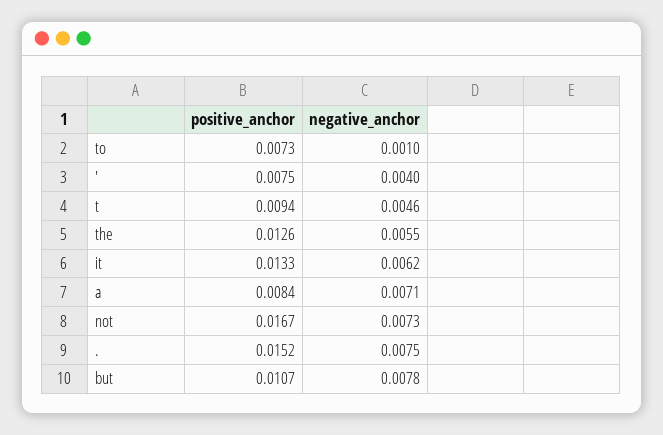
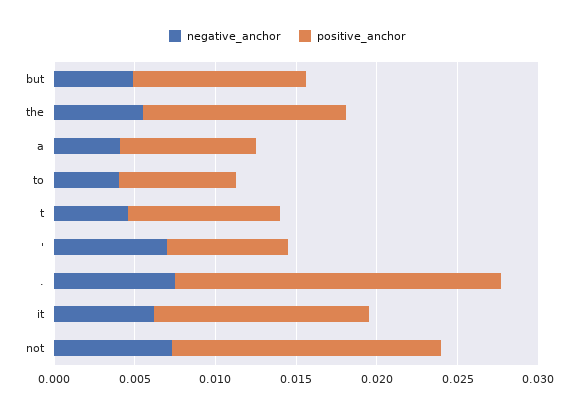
negative_anchor, to: 0.001 -> 0.004
negative_anchor, ': 0.004 -> 0.007
negative_anchor, a: 0.0071 -> 0.004
positive_anchor, .: 0.0152 -> 0.02
negative_anchor, but: 0.0078 -> 0.005

